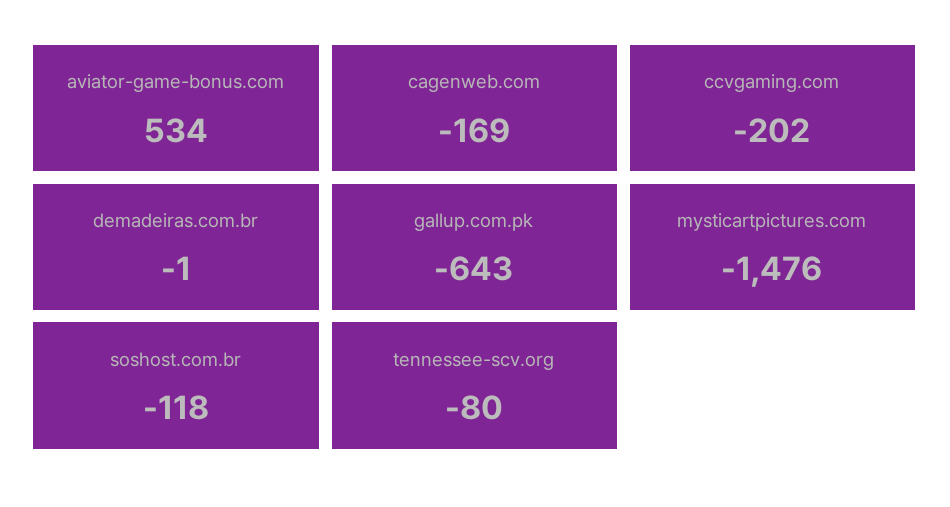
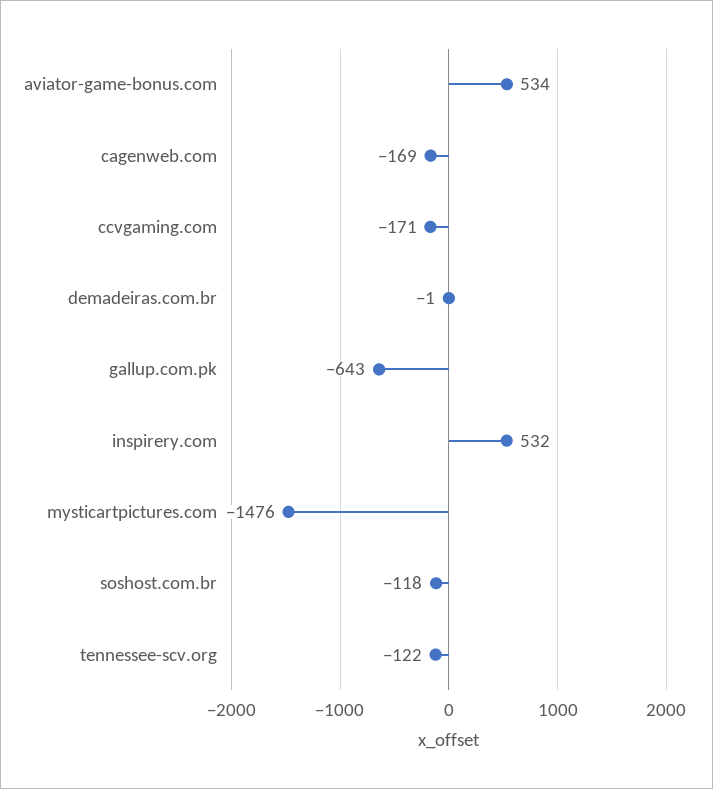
ccvgaming.com: -202 -> -171
tennessee-scv.org: -80 -> -122
inspirery.com: none -> 532

